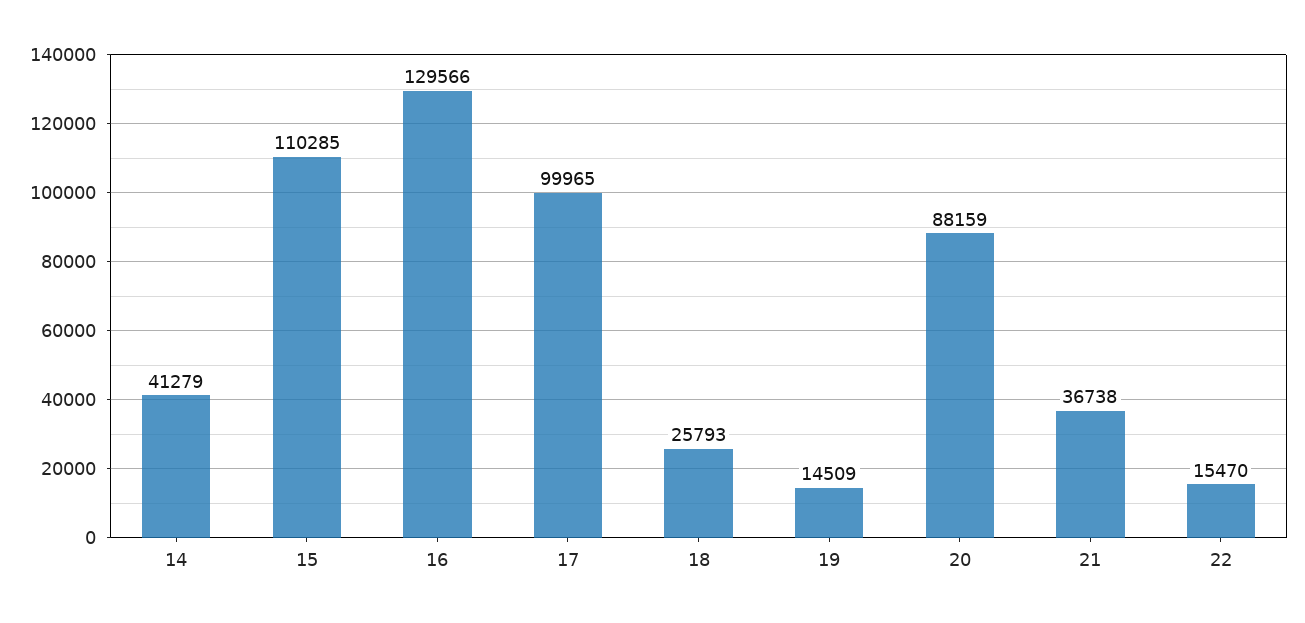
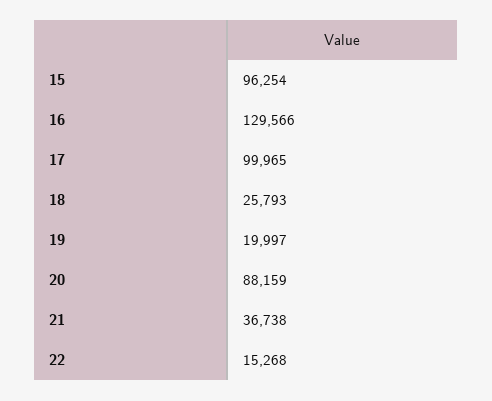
14: 41279 -> none
15: 110285 -> 96254
19: 14509 -> 19997
22: 15470 -> 15268

